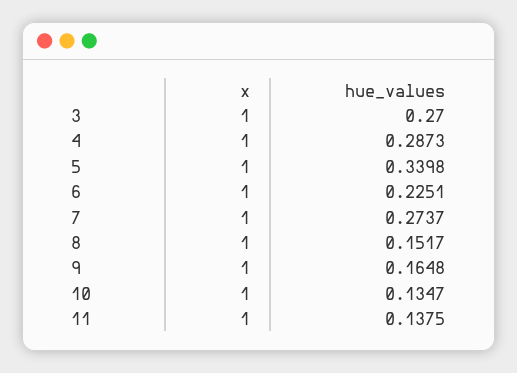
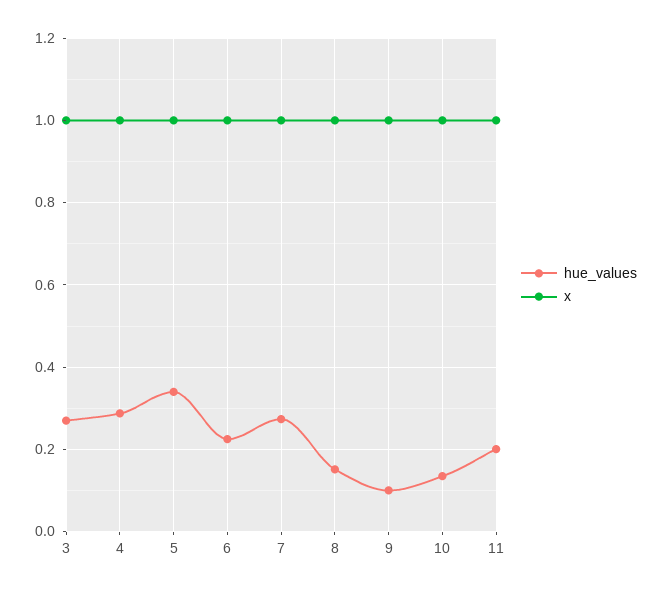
hue_values, 9: 0.1648 -> 0.1
hue_values, 11: 0.1375 -> 0.2

